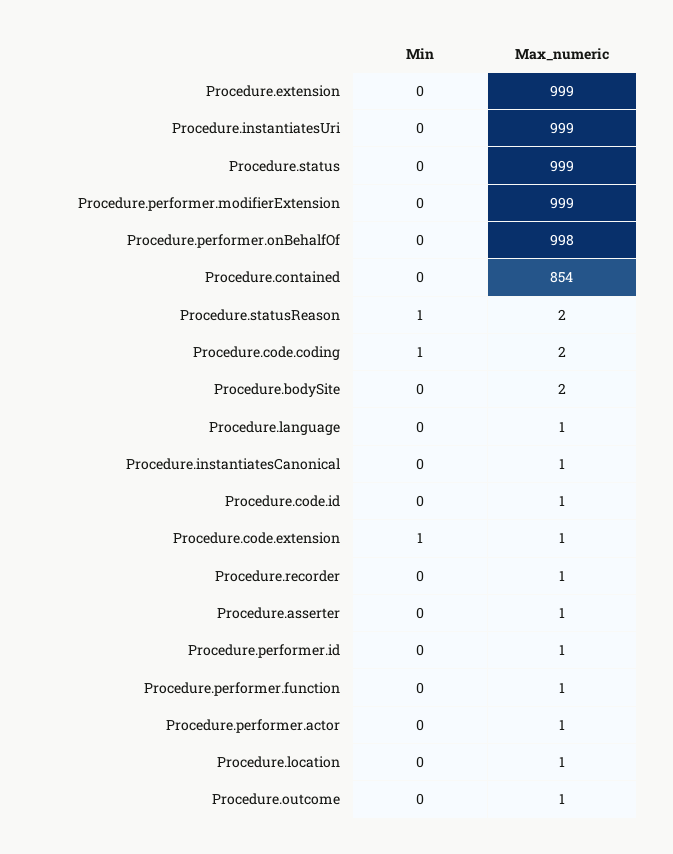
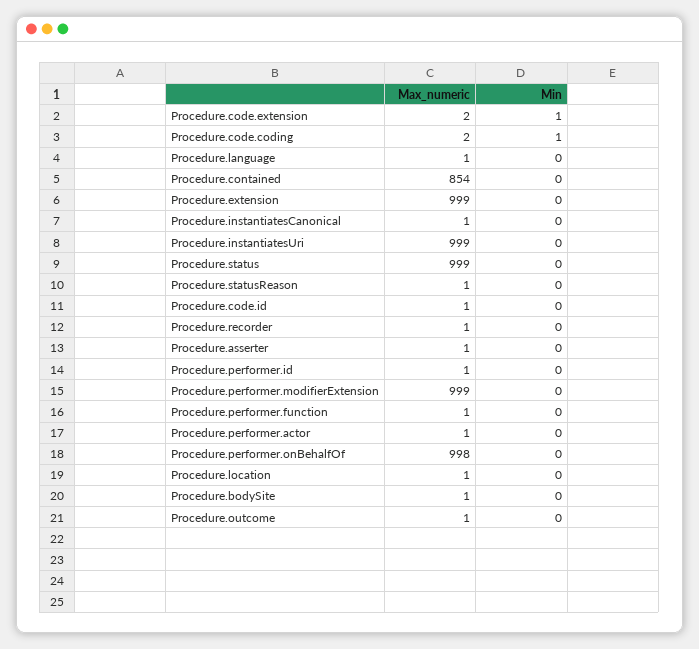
Min, Procedure.statusReason: 1 -> 0
Max_numeric, Procedure.statusReason: 2 -> 1
Max_numeric, Procedure.bodySite: 2 -> 1
Max_numeric, Procedure.code.extension: 1 -> 2

